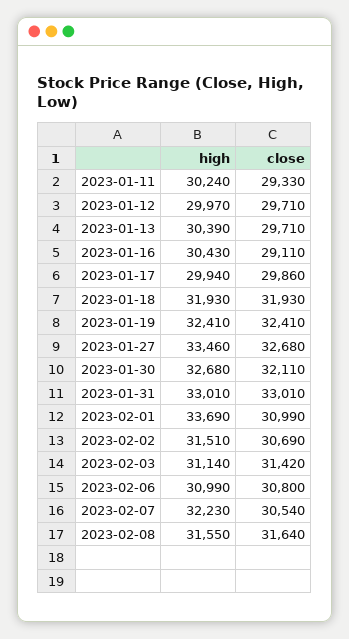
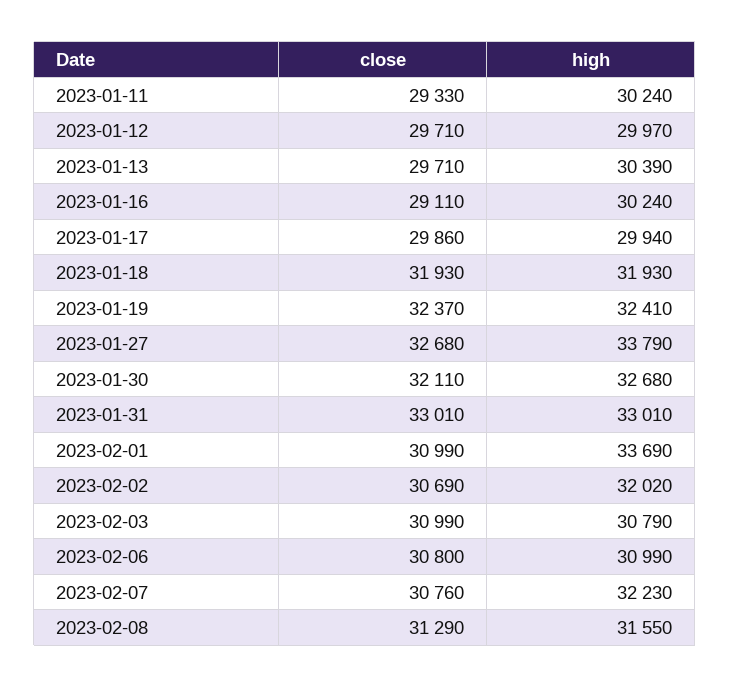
high, 2023-01-16: 30430 -> 30240
close, 2023-01-19: 32410 -> 32370
high, 2023-01-27: 33460 -> 33790
high, 2023-02-02: 31510 -> 32020
high, 2023-02-03: 31140 -> 30790
close, 2023-02-03: 31420 -> 30990
close, 2023-02-07: 30540 -> 30760
close, 2023-02-08: 31640 -> 31290

